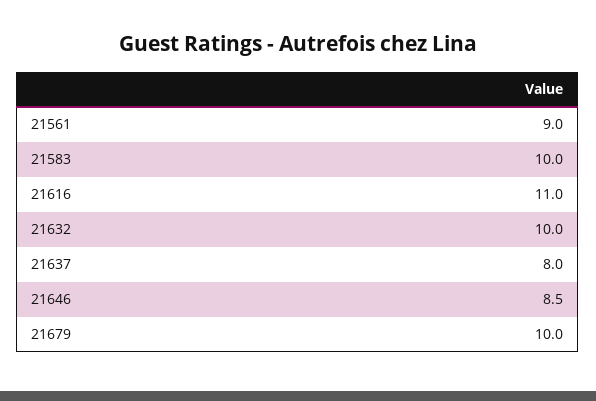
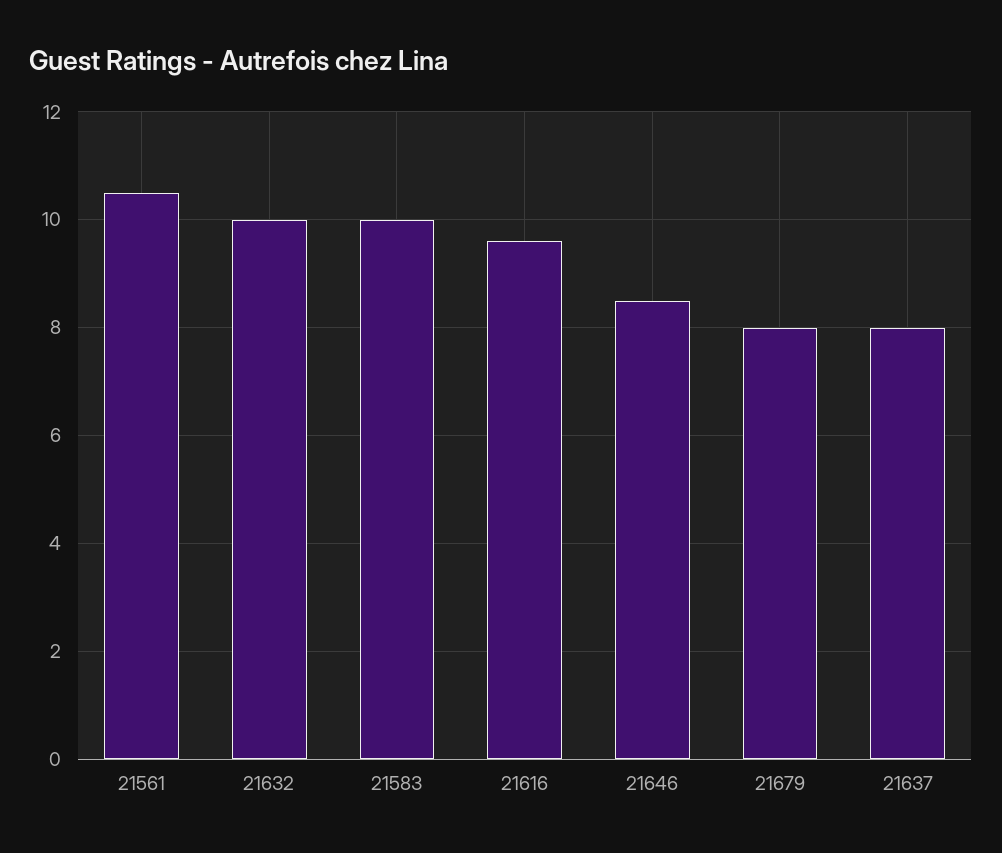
21561: 9 -> 10.5
21616: 11 -> 9.5
21679: 10 -> 8

